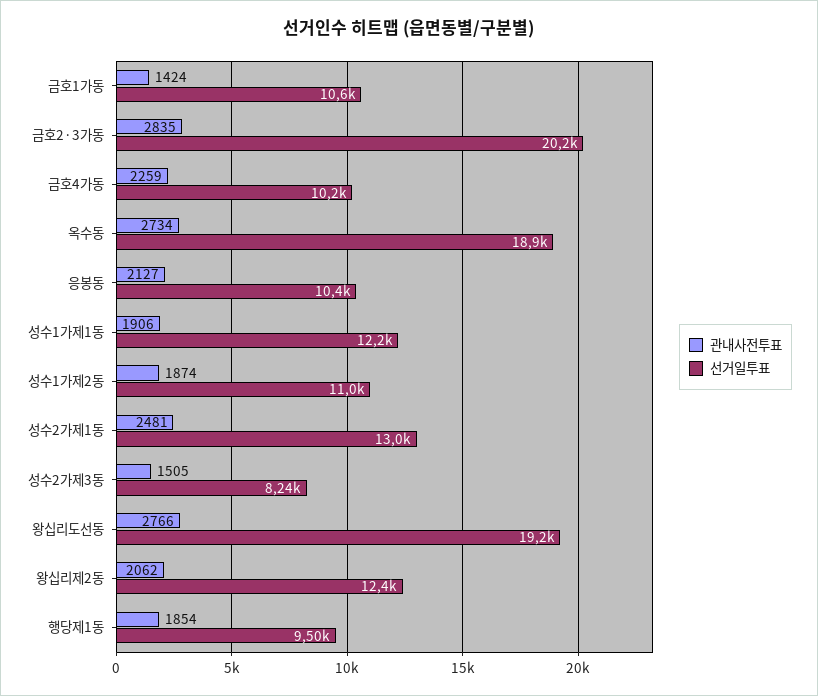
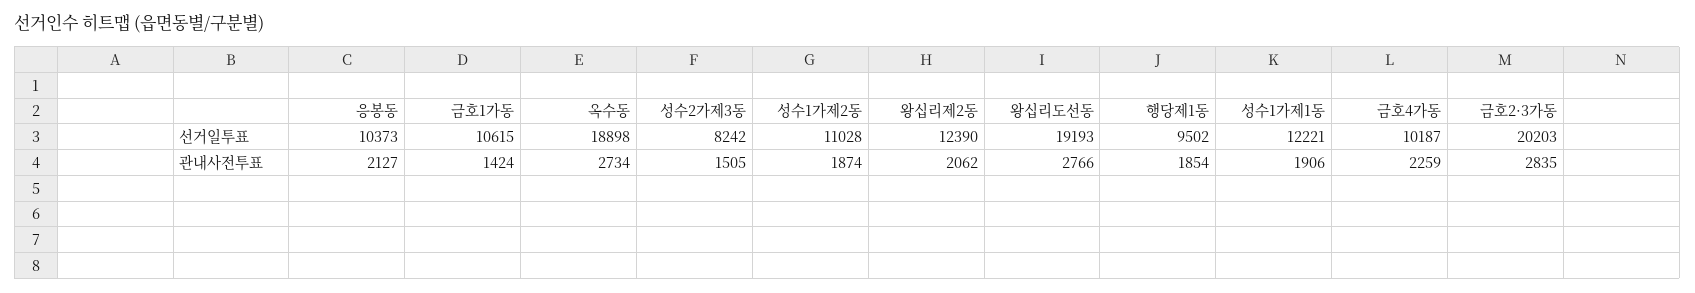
관내사전투표, 성수2가제1동: 2481 -> none
선거일투표, 성수2가제1동: 13000 -> none

